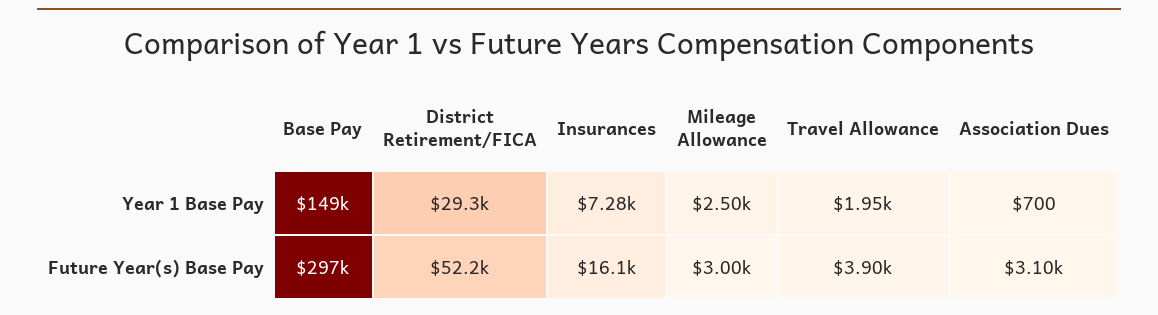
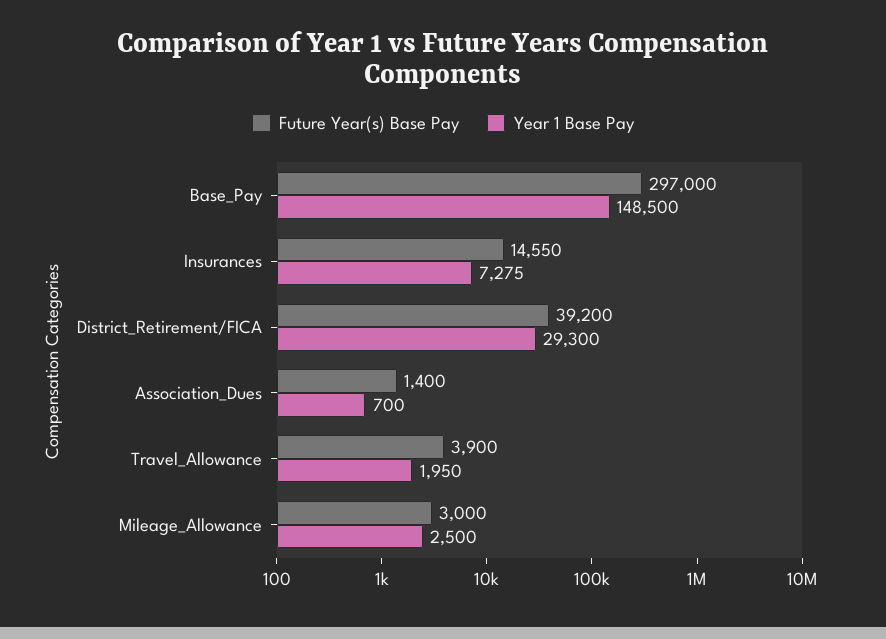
Future Year(s) Base Pay, District Retirement/FICA: 52200 -> 39200
Future Year(s) Base Pay, Insurances: 16100 -> 14550
Future Year(s) Base Pay, Association Dues: 3100 -> 1400

